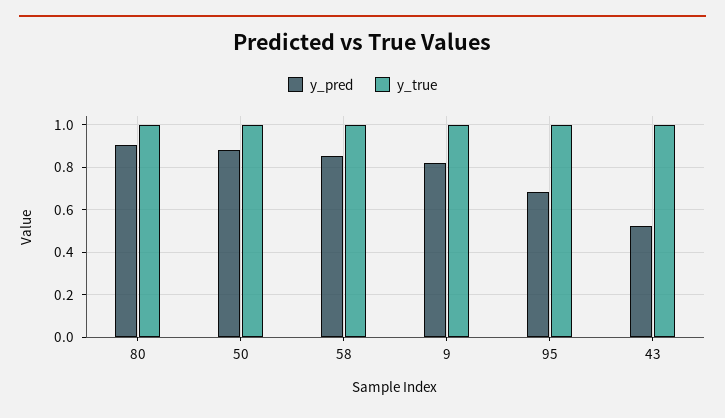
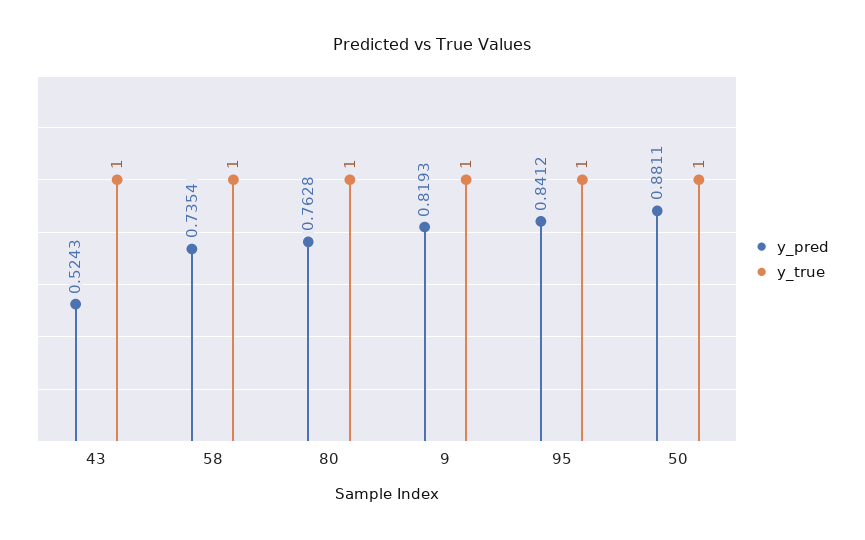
y_pred, 80: 0.9 -> 0.7628
y_pred, 58: 0.85 -> 0.7354
y_pred, 95: 0.7 -> 0.8412

